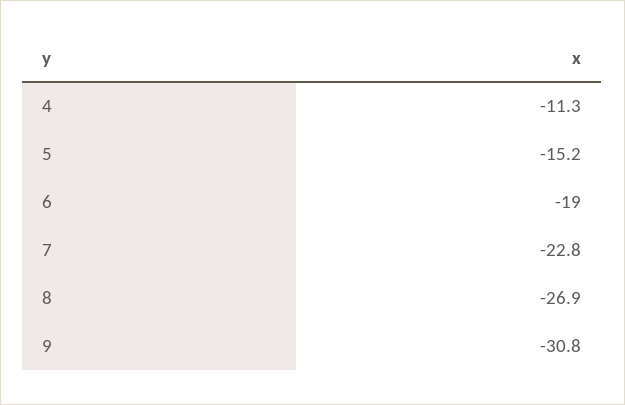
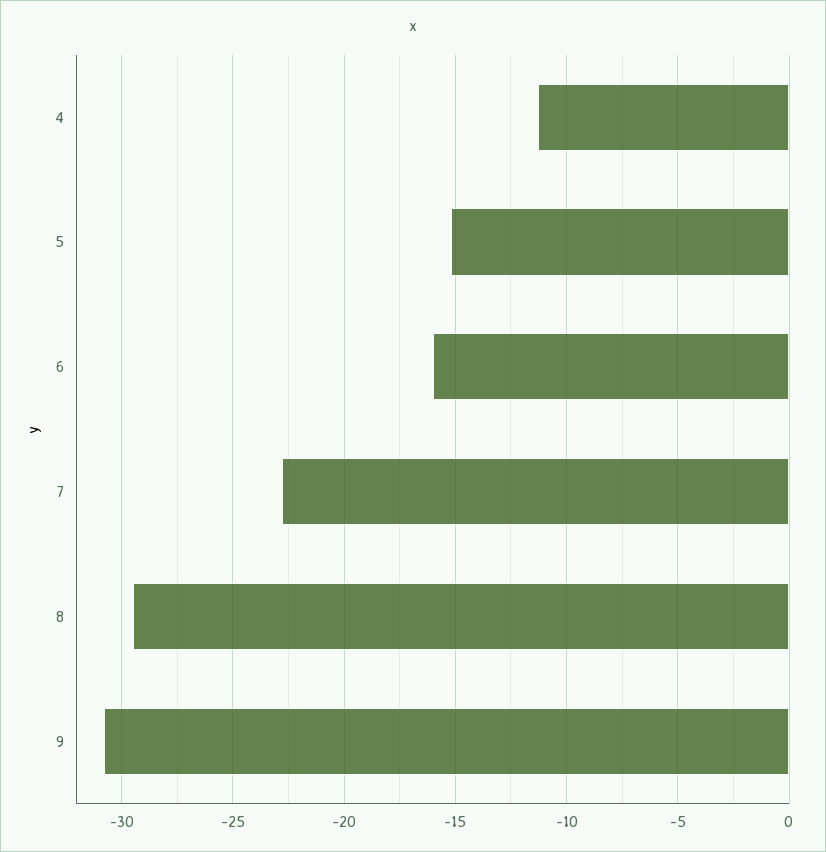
6: -19 -> -16
8: -26.9 -> -29.5

